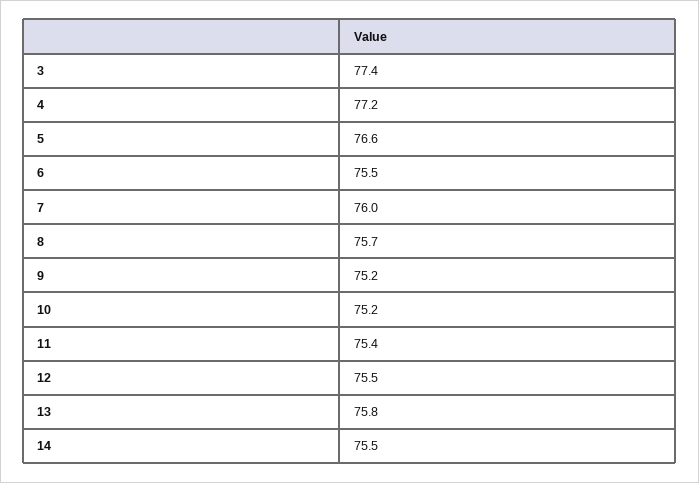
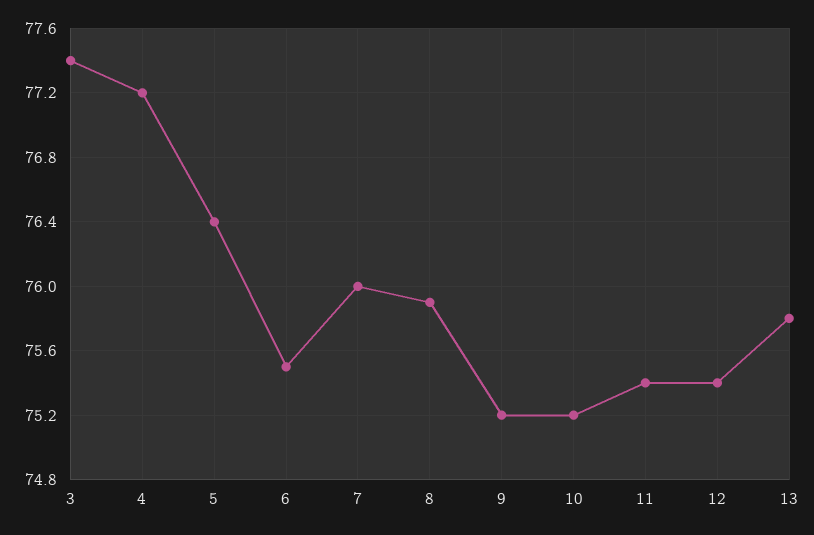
5: 76.6 -> 76.4
8: 75.7 -> 75.9
12: 75.5 -> 75.4
14: 75.5 -> none

